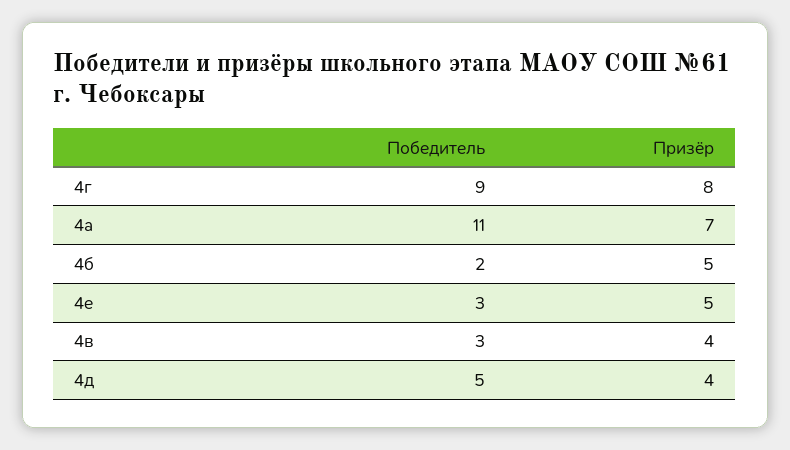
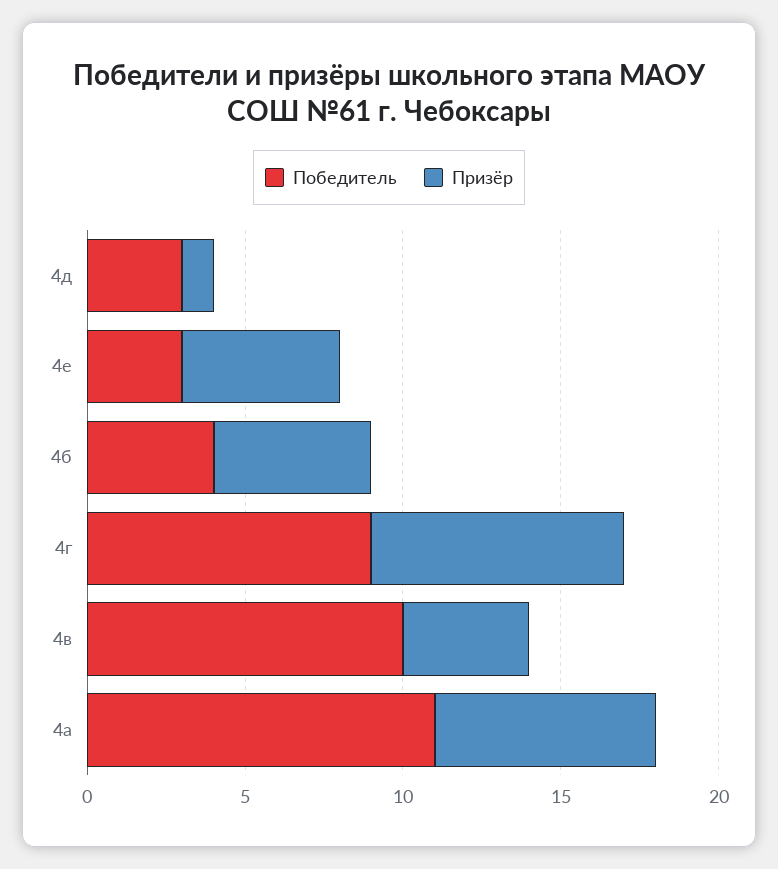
Победитель, 4б: 2 -> 4
Победитель, 4в: 3 -> 10
Победитель, 4д: 5 -> 3
Призёр, 4д: 4 -> 1

